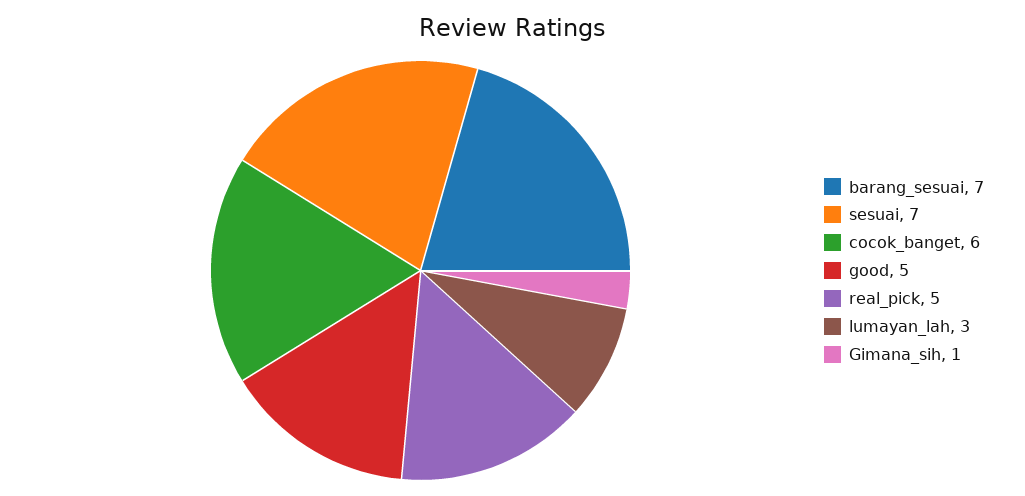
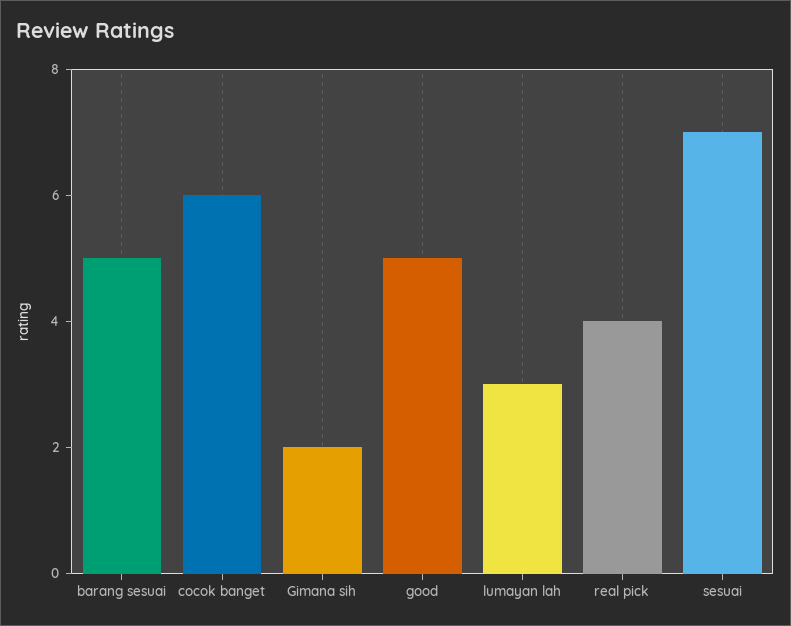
barang_sesuai: 7 -> 5
real_pick: 5 -> 4
Gimana_sih: 1 -> 2

